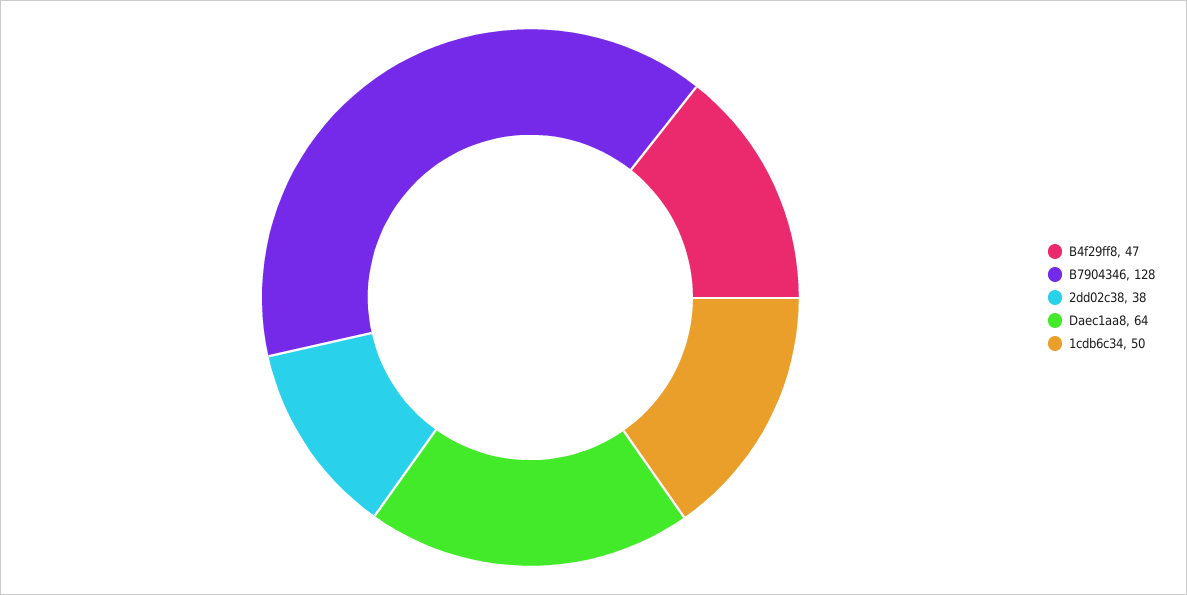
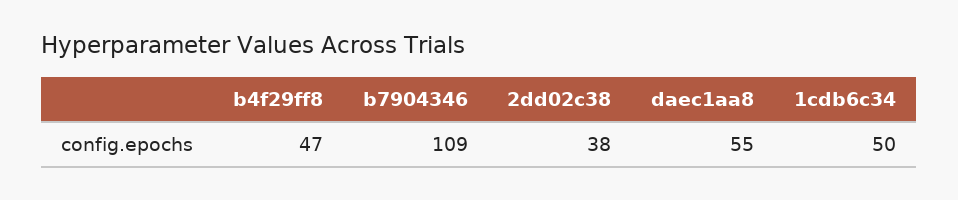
B7904346: 128 -> 109
Daec1aa8: 64 -> 55

